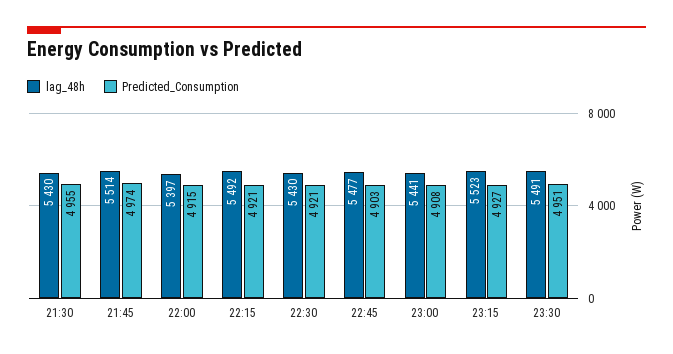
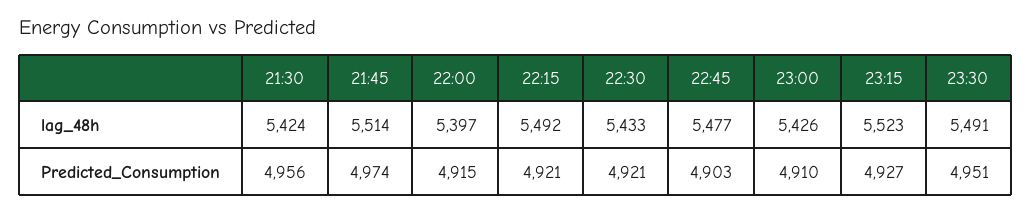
lag_48h, 21:30: 5430 -> 5424
Predicted_Consumption, 21:30: 4955 -> 4956
lag_48h, 22:30: 5430 -> 5433
lag_48h, 23:00: 5441 -> 5426
Predicted_Consumption, 23:00: 4908 -> 4910

